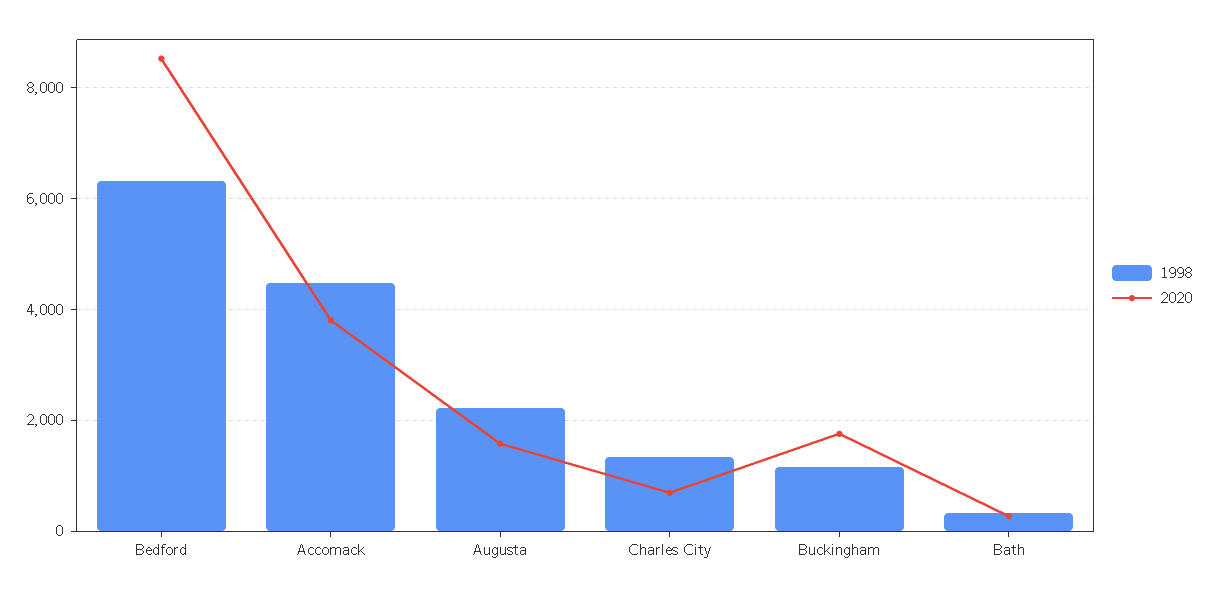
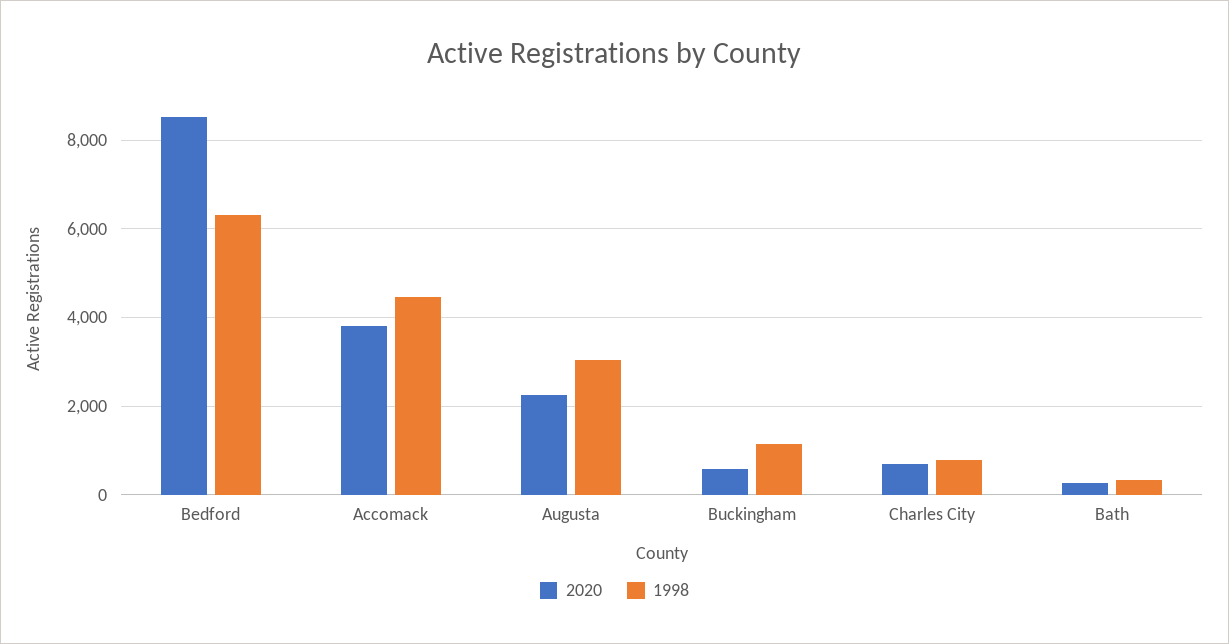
1998, Augusta: 2200 -> 3000
2020, Augusta: 1600 -> 2200
1998, Charles City: 1400 -> 800
2020, Buckingham: 1800 -> 600

